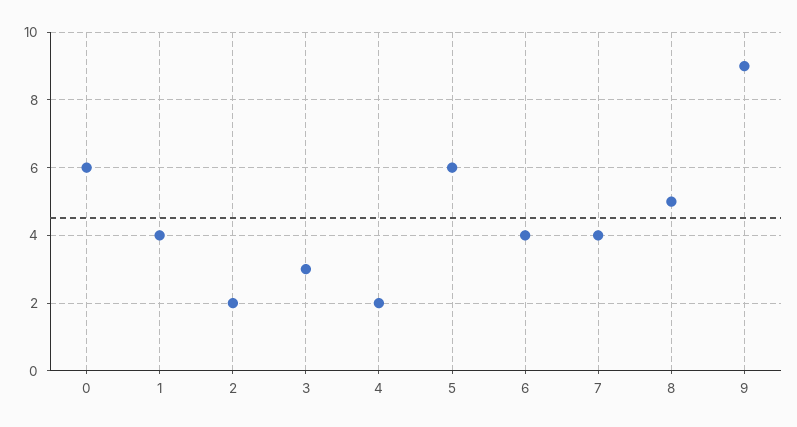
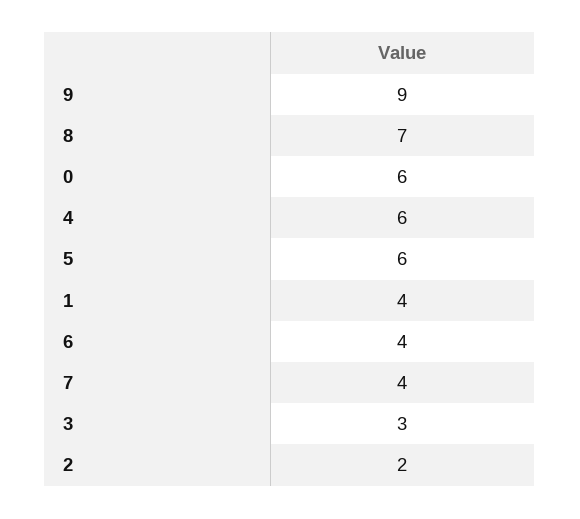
4: 2 -> 6
8: 5 -> 7

